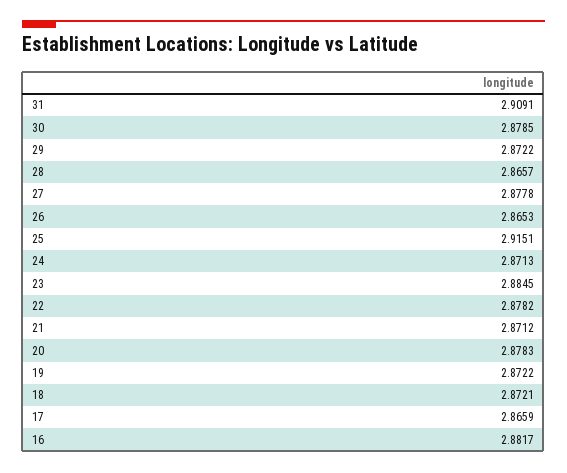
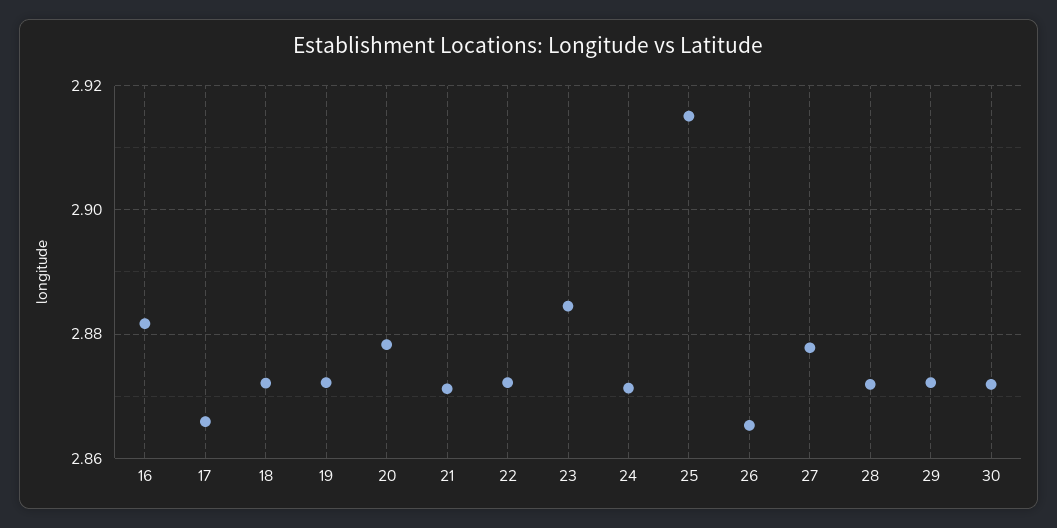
31: 2.9091 -> none
30: 2.8785 -> 2.872
28: 2.8657 -> 2.872
22: 2.8782 -> 2.872

